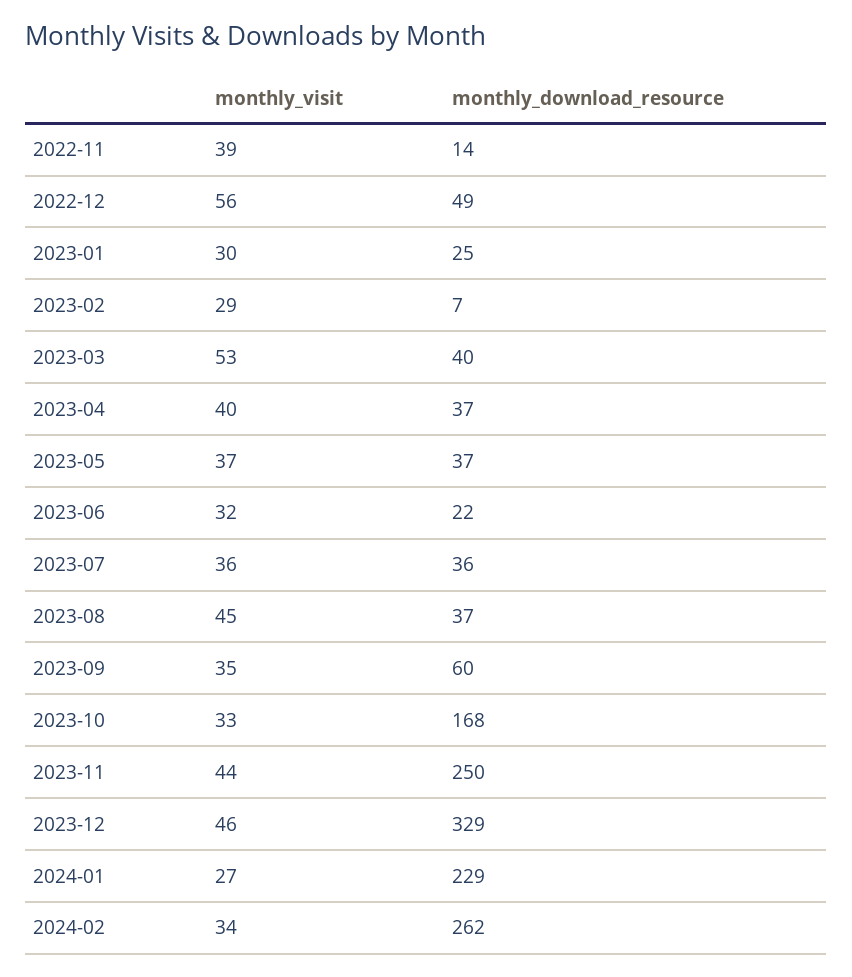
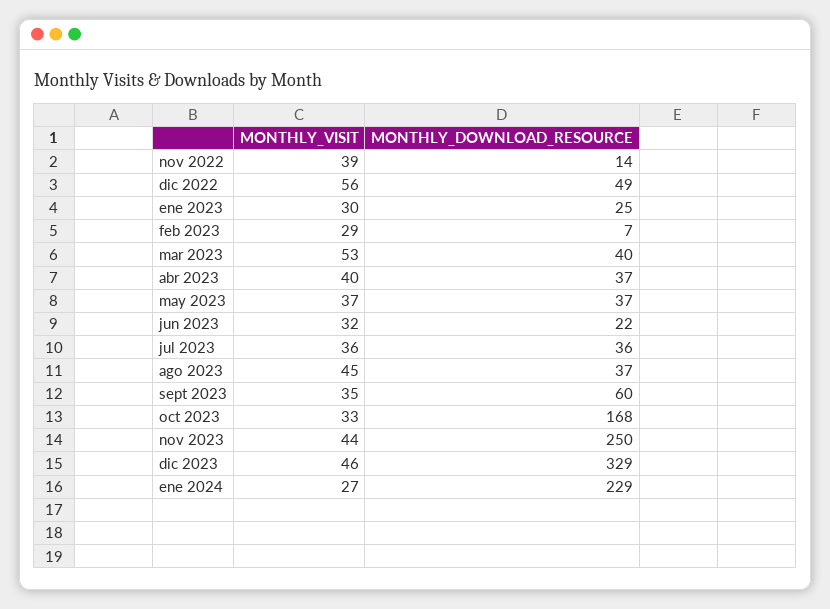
monthly_visit, 2024-02: 34 -> none
monthly_download_resource, 2024-02: 262 -> none

